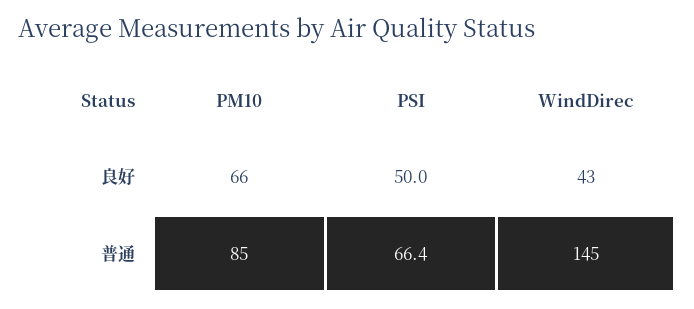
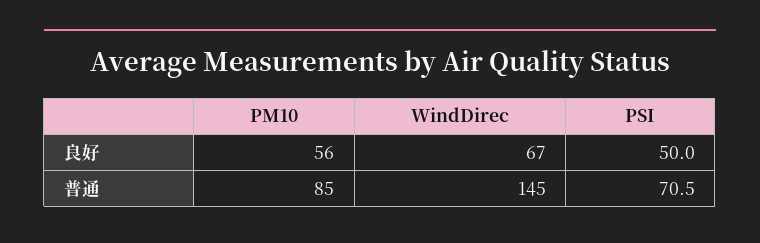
PM10, 良好: 66 -> 56
WindDirec, 良好: 43 -> 67
PSI, 普通: 66.4 -> 70.5

